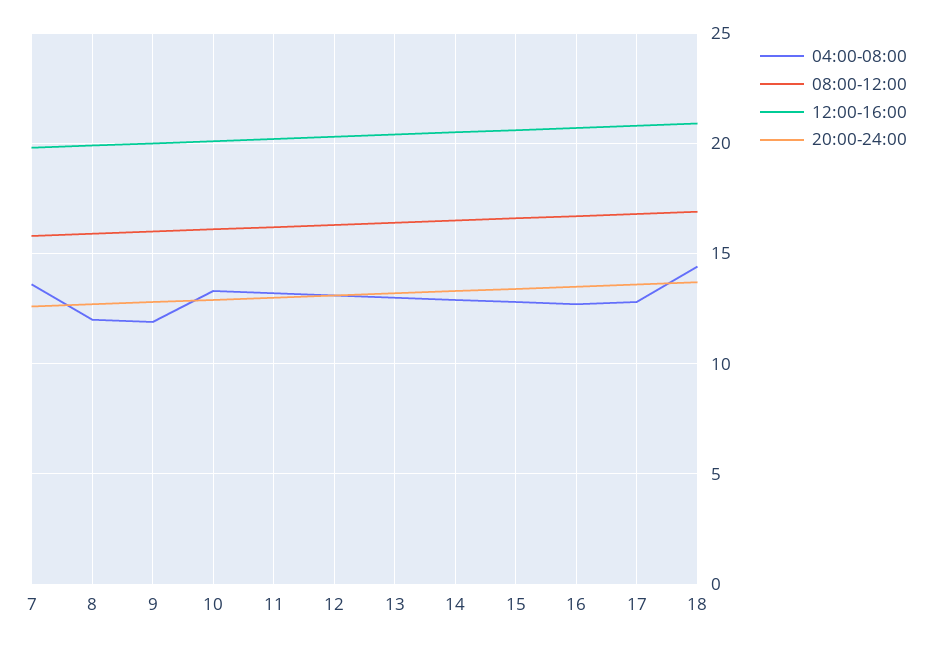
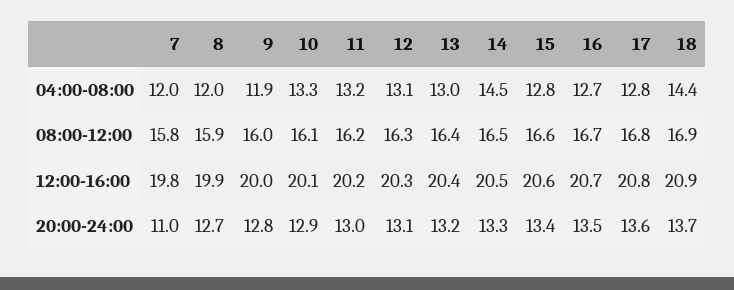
04:00-08:00, 7: 13.5 -> 12
20:00-24:00, 7: 12.5 -> 11
04:00-08:00, 14: 13 -> 14.5

